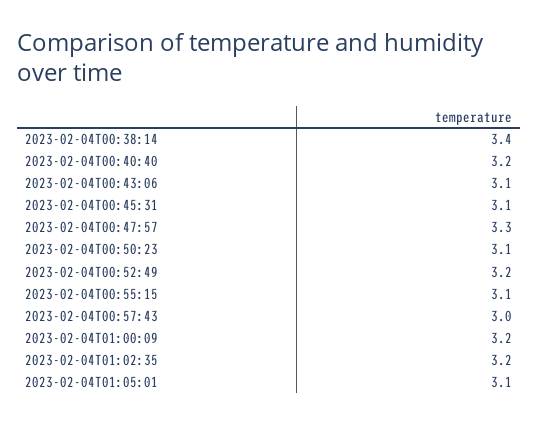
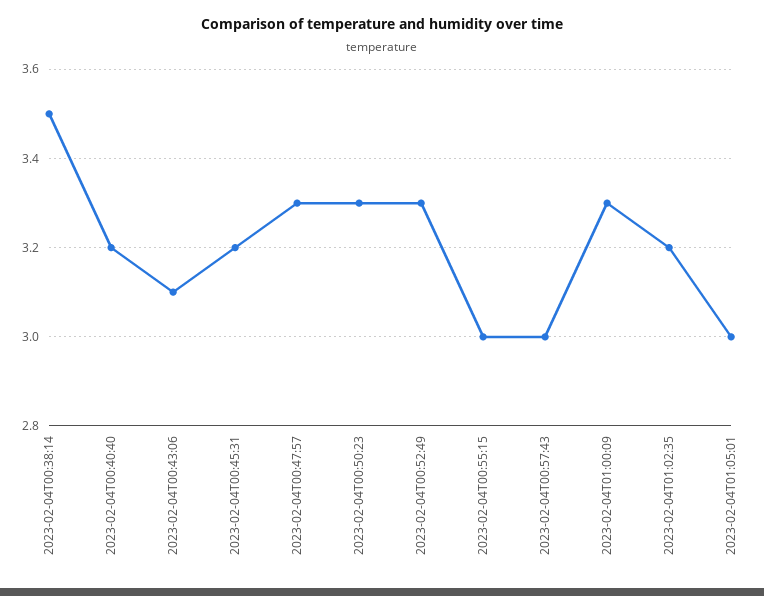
2023-02-04T00:38:14: 3.4 -> 3.5
2023-02-04T00:45:31: 3.1 -> 3.2
2023-02-04T00:50:23: 3.1 -> 3.3
2023-02-04T00:52:49: 3.2 -> 3.3
2023-02-04T00:55:15: 3.1 -> 3
2023-02-04T01:00:09: 3.2 -> 3.3
2023-02-04T01:05:01: 3.1 -> 3

